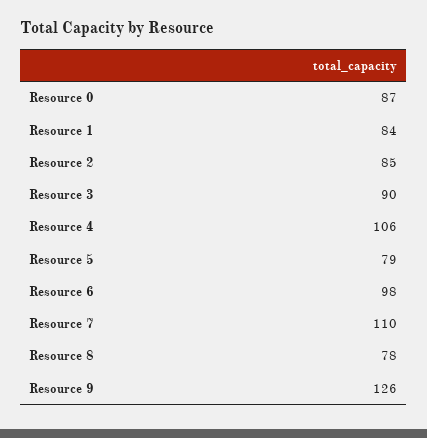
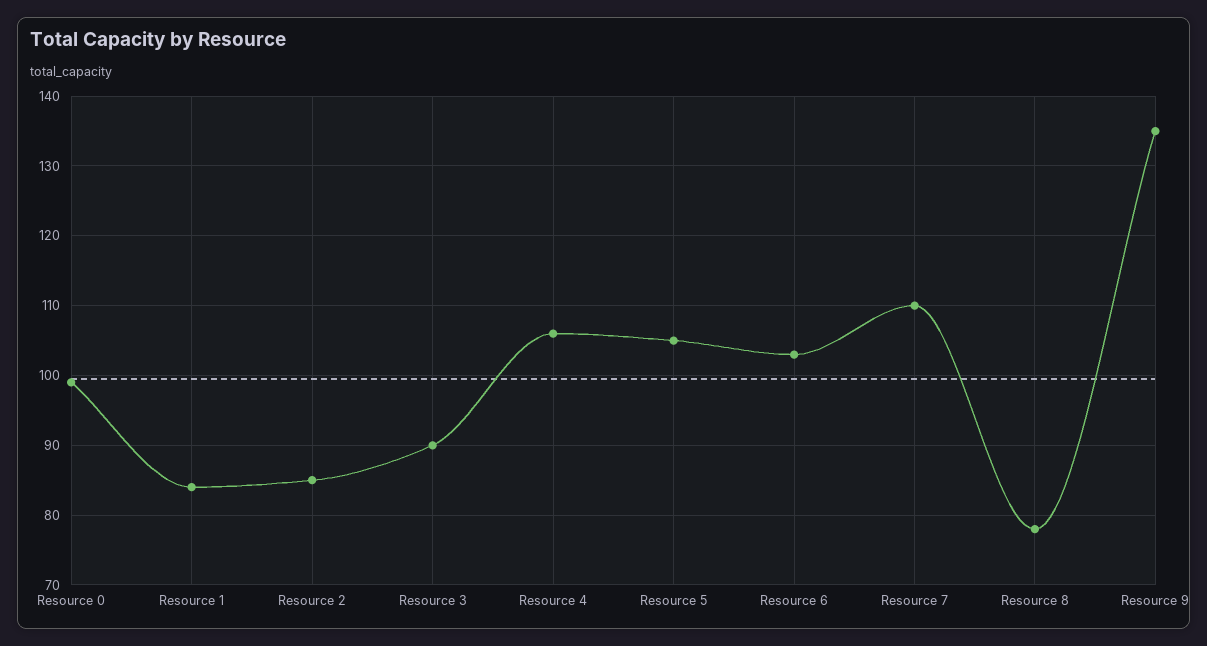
Resource 0: 87 -> 99
Resource 5: 79 -> 105
Resource 6: 98 -> 103
Resource 9: 126 -> 135

